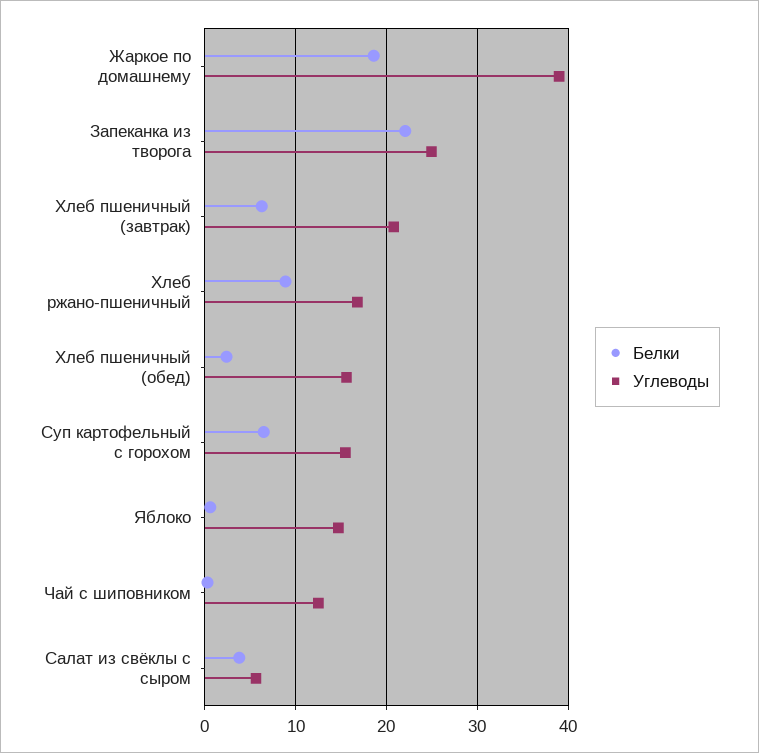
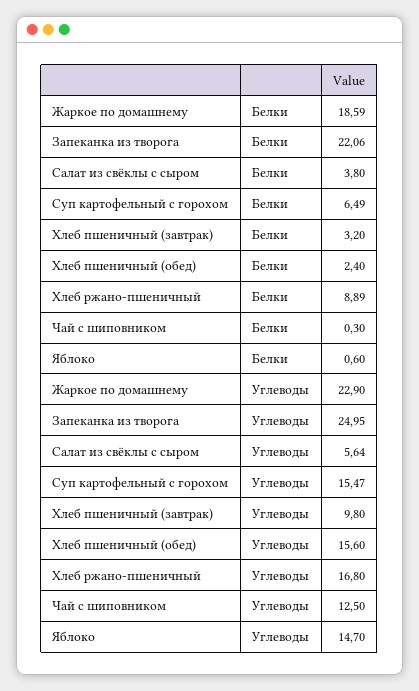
Углеводы, Жаркое по домашнему: 39 -> 22.9
Белки, Хлеб пшеничный (завтрак): 6 -> 3.2
Углеводы, Хлеб пшеничный (завтрак): 21 -> 9.8

